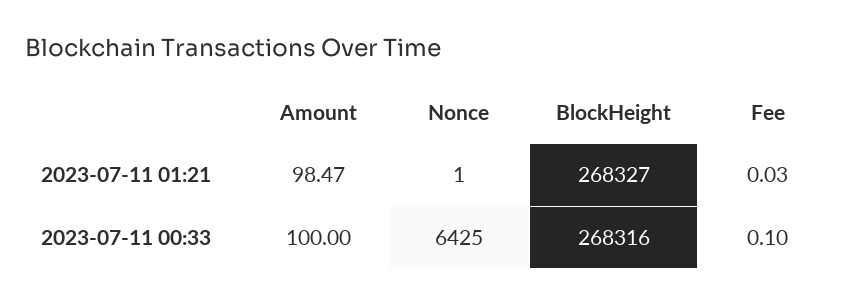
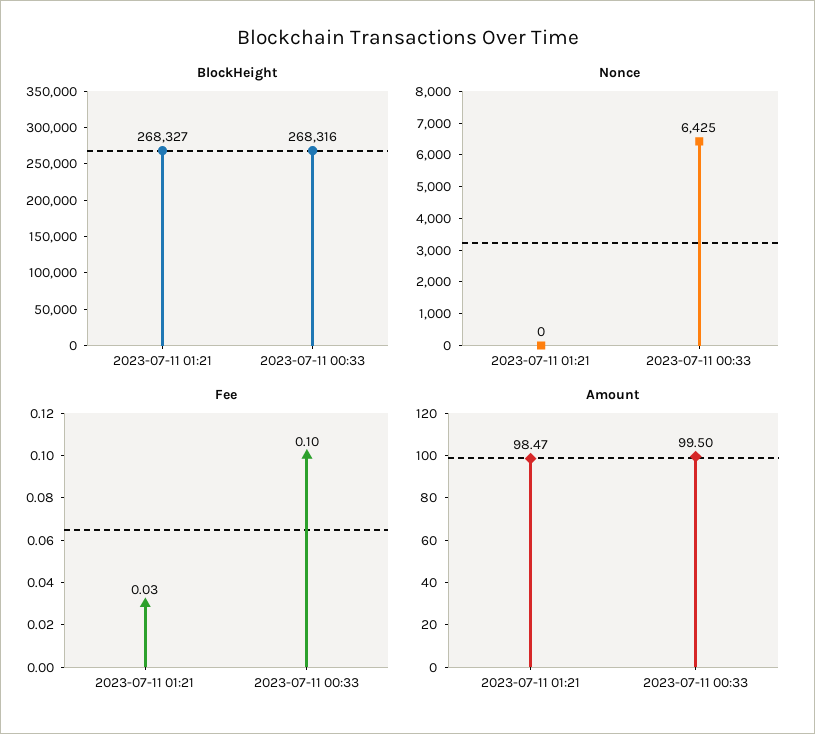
Nonce, 2023-07-11 01:21: 1 -> 0
Amount, 2023-07-11 00:33: 100 -> 99.5

